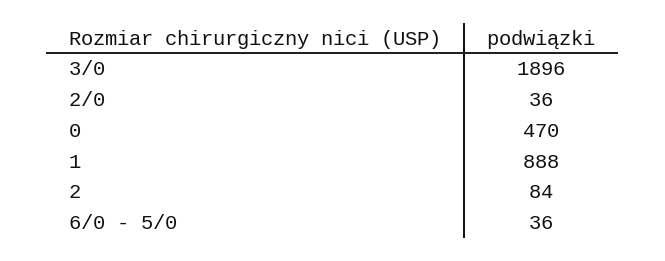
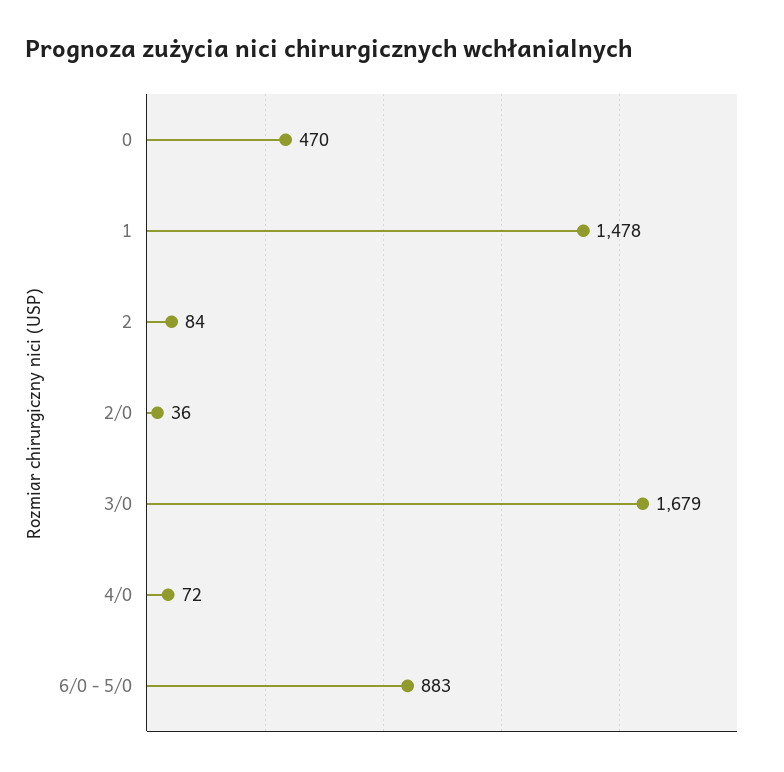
3/0: 1896 -> 1679
1: 888 -> 1478
6/0 - 5/0: 36 -> 883
4/0: none -> 72

